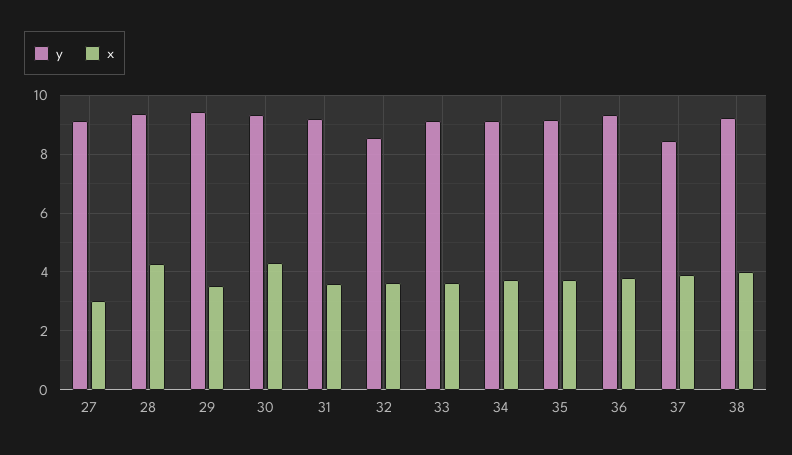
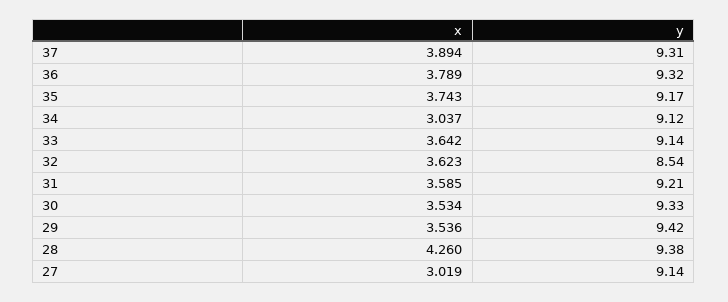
x, 30: 4.25 -> 3.534
x, 34: 3.75 -> 3.037
y, 37: 8.5 -> 9.31
y, 38: 9.25 -> none
x, 38: 4 -> none

